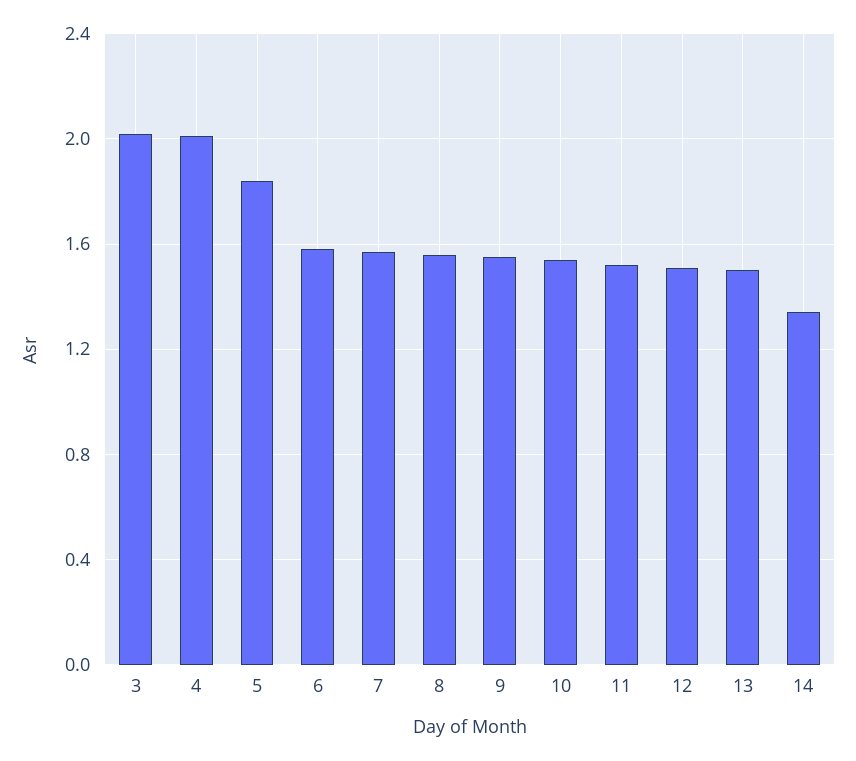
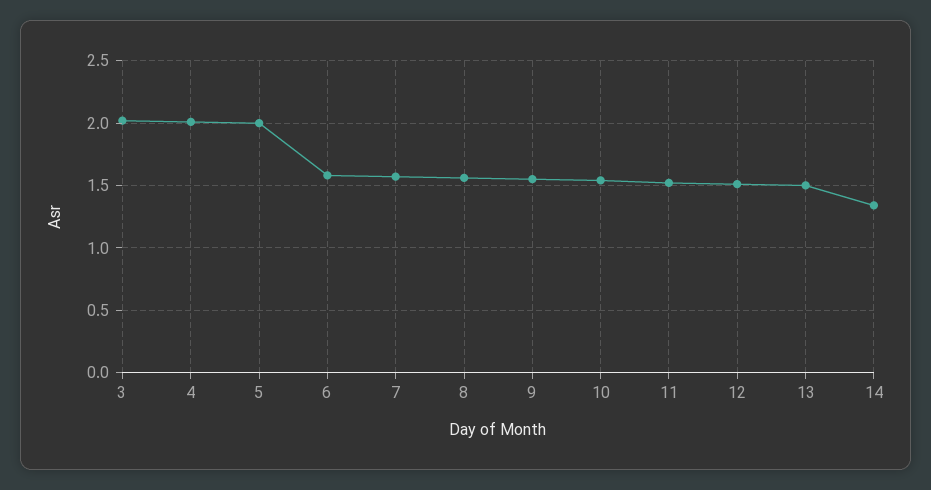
5: 1.85 -> 2

